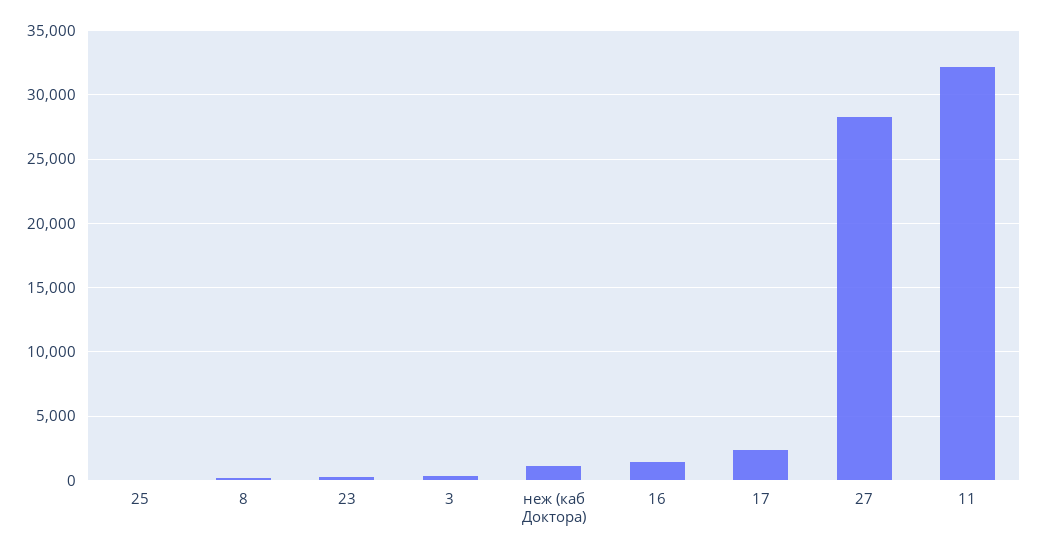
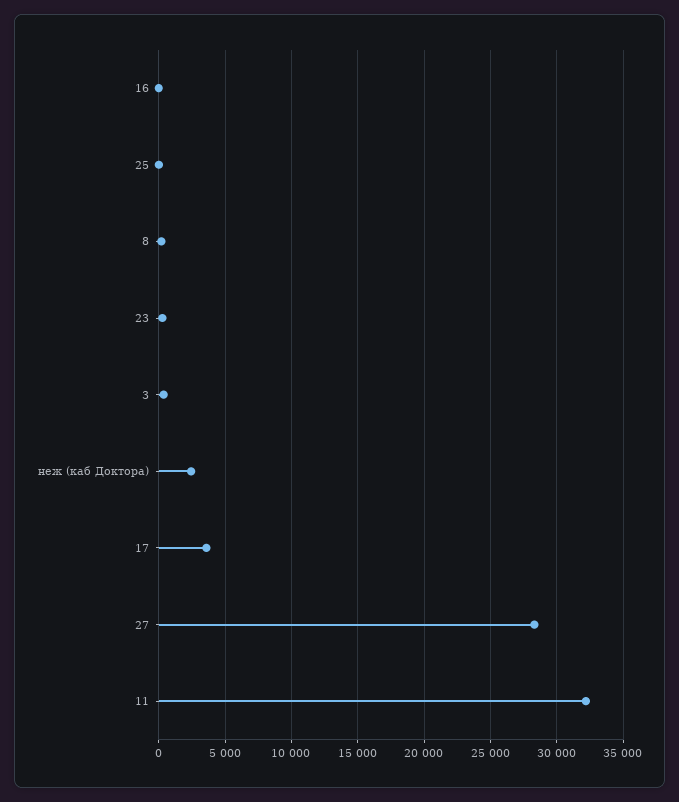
неж (каб Доктора): 1000 -> 2500
16: 1500 -> 0
17: 2500 -> 3500

